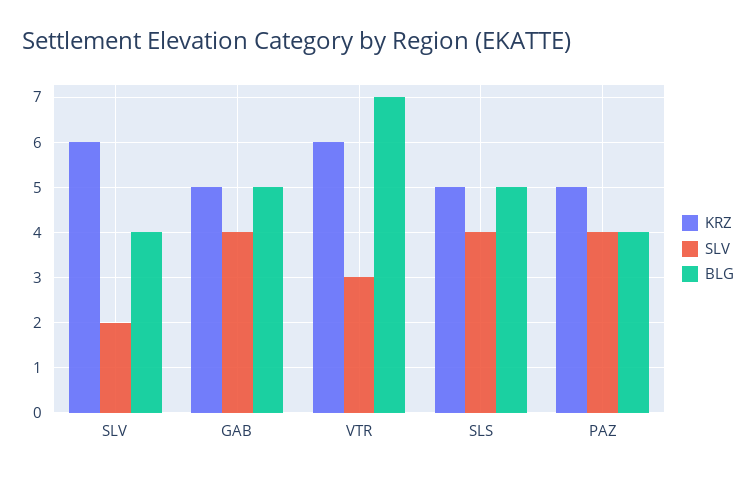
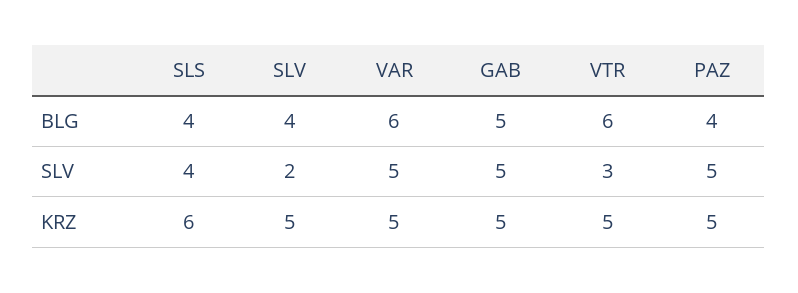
KRZ, SLV: 6 -> 5
SLV, GAB: 4 -> 5
KRZ, VTR: 6 -> 5
BLG, VTR: 7 -> 6
KRZ, SLS: 5 -> 6
BLG, SLS: 5 -> 4
SLV, PAZ: 4 -> 5
BLG, VAR: none -> 6
SLV, VAR: none -> 5
KRZ, VAR: none -> 5

